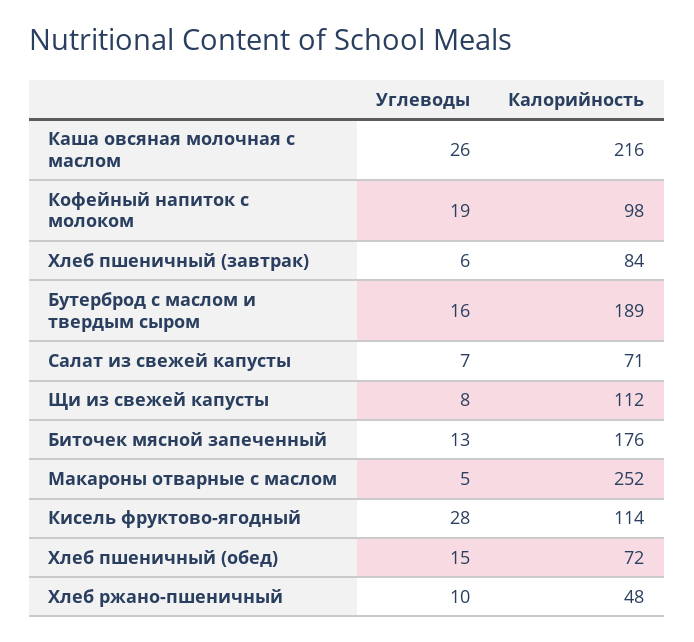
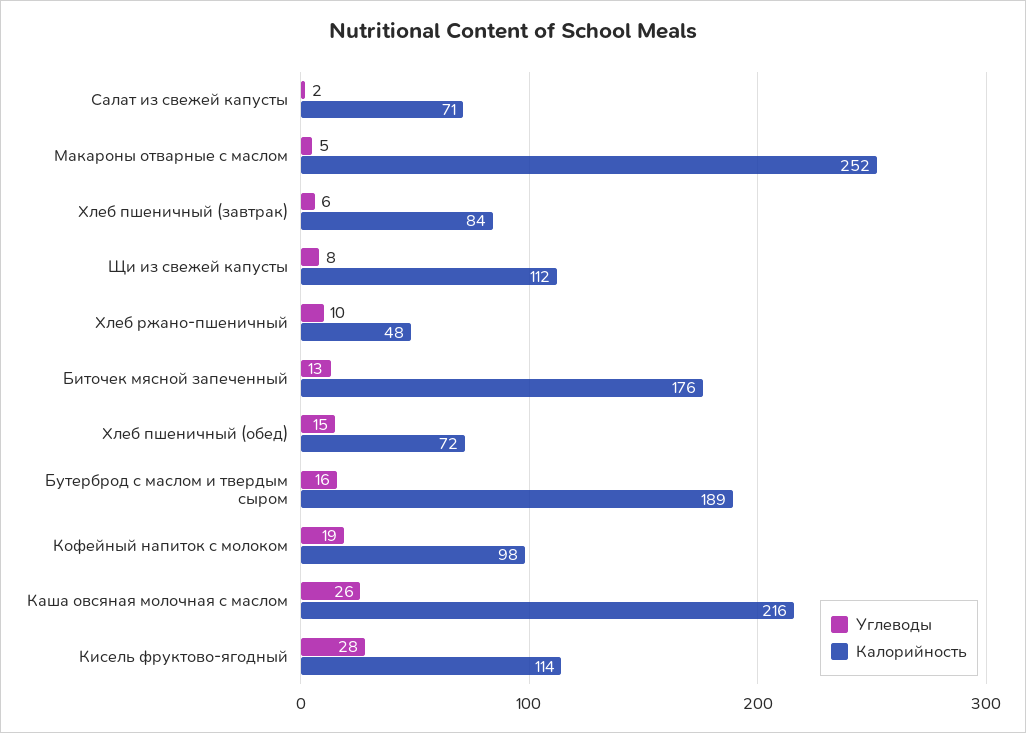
Углеводы, Салат из свежей капусты: 7 -> 2

